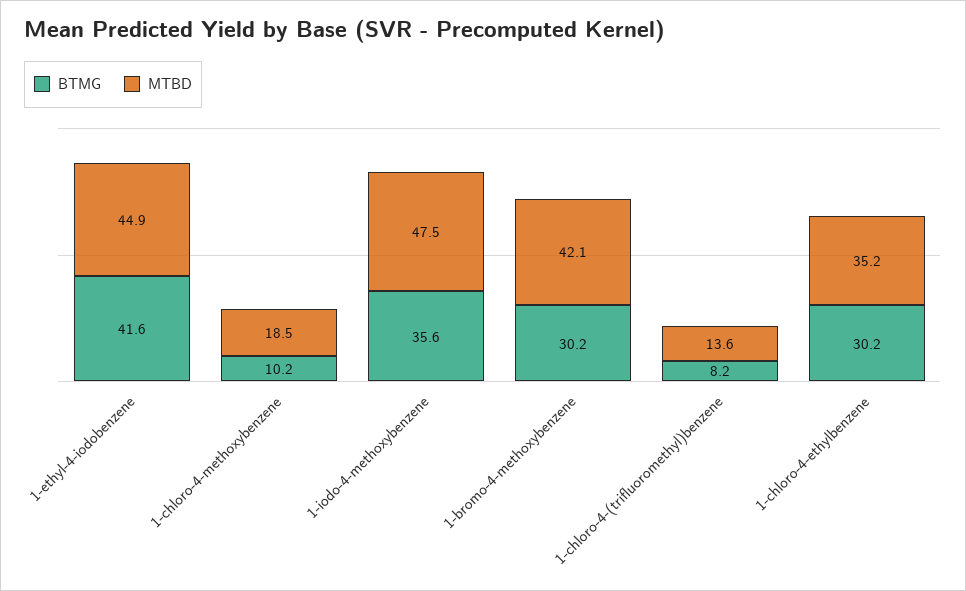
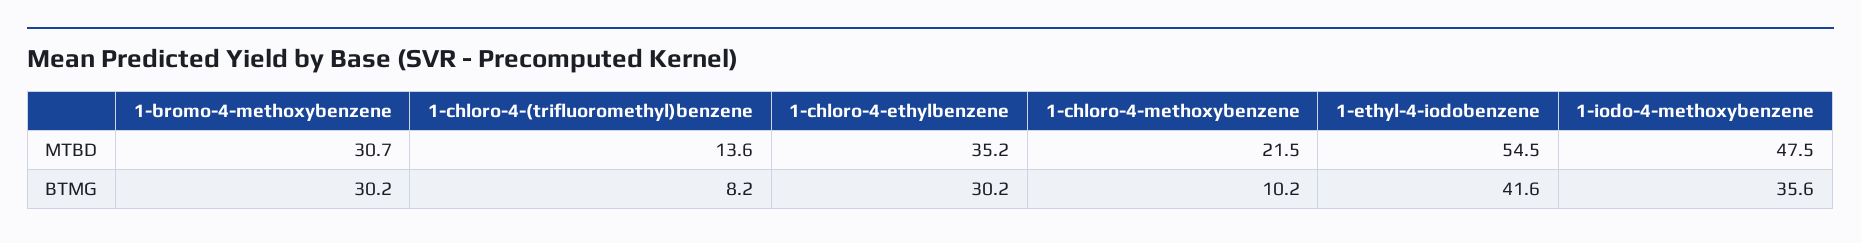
MTBD, 1-ethyl-4-iodobenzene: 44.9 -> 54.5
MTBD, 1-chloro-4-methoxybenzene: 18.5 -> 21.5
MTBD, 1-bromo-4-methoxybenzene: 42.1 -> 30.7

